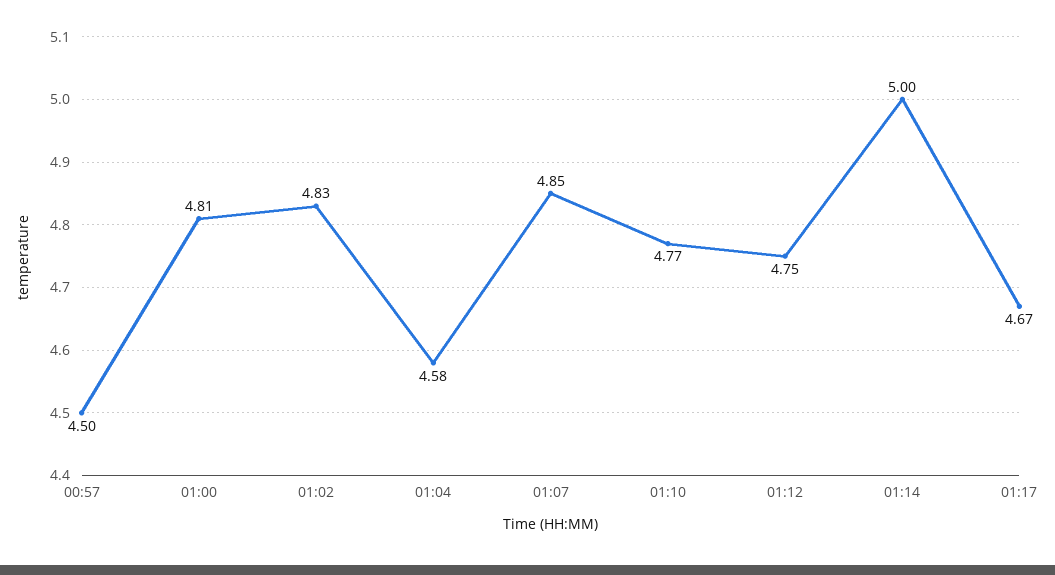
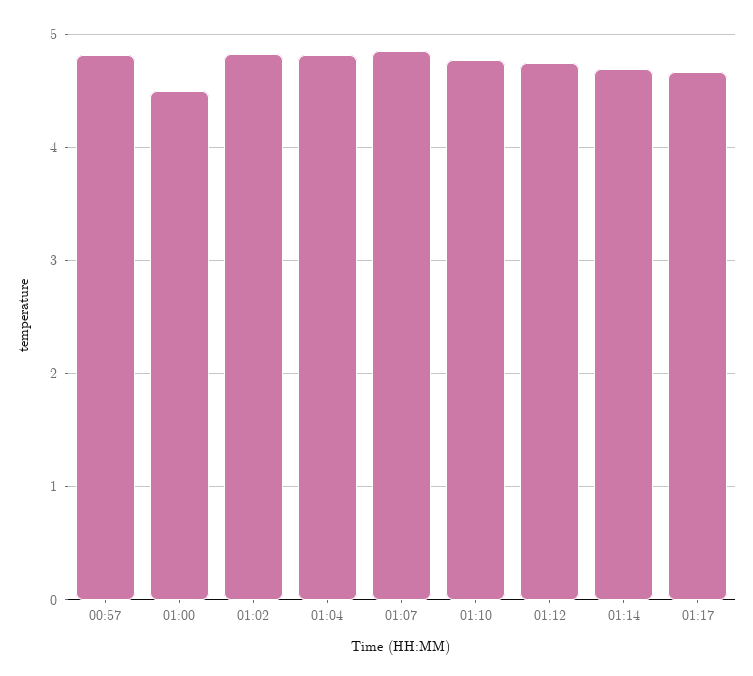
00:57: 4.5 -> 4.8
01:00: 4.81 -> 4.5
01:04: 4.58 -> 4.8
01:14: 5 -> 4.7

